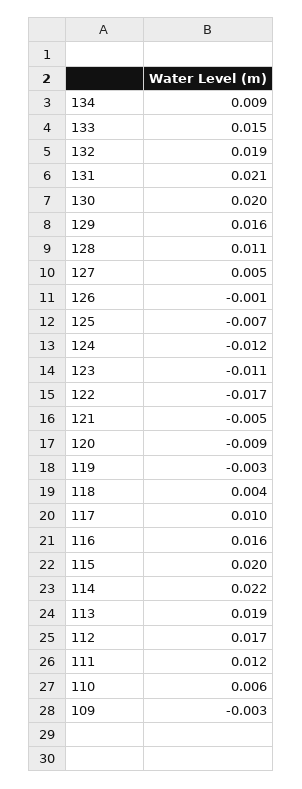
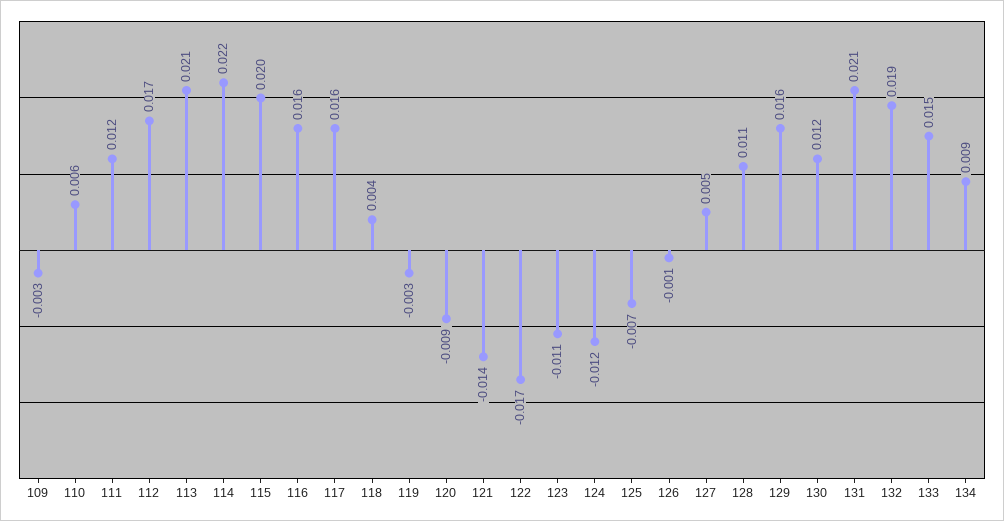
130: 0.02 -> 0.012
121: -0.005 -> -0.014
117: 0.01 -> 0.016
113: 0.019 -> 0.021

